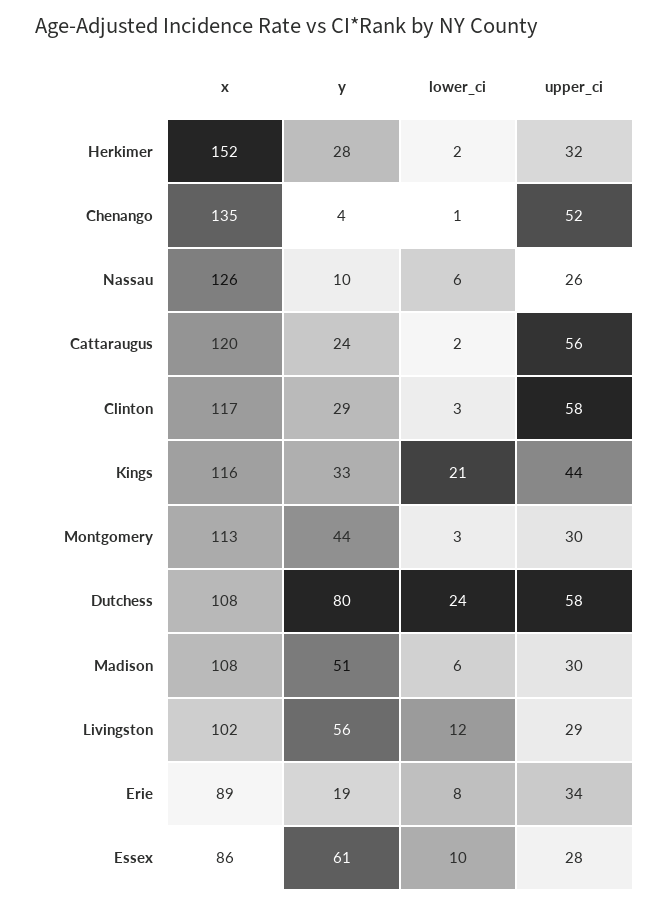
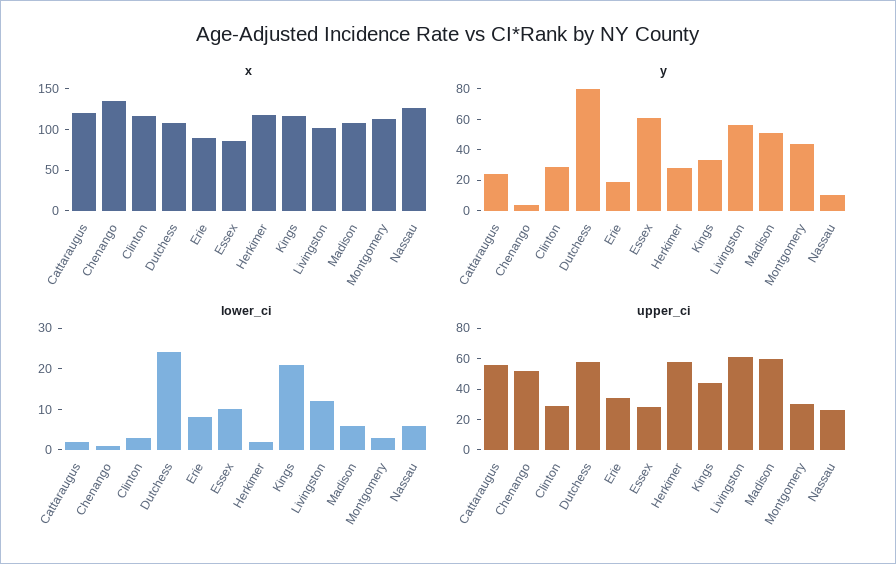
x, Herkimer: 152 -> 120
upper_ci, Herkimer: 32 -> 60
upper_ci, Clinton: 58 -> 30
upper_ci, Madison: 30 -> 60
upper_ci, Livingston: 29 -> 60

